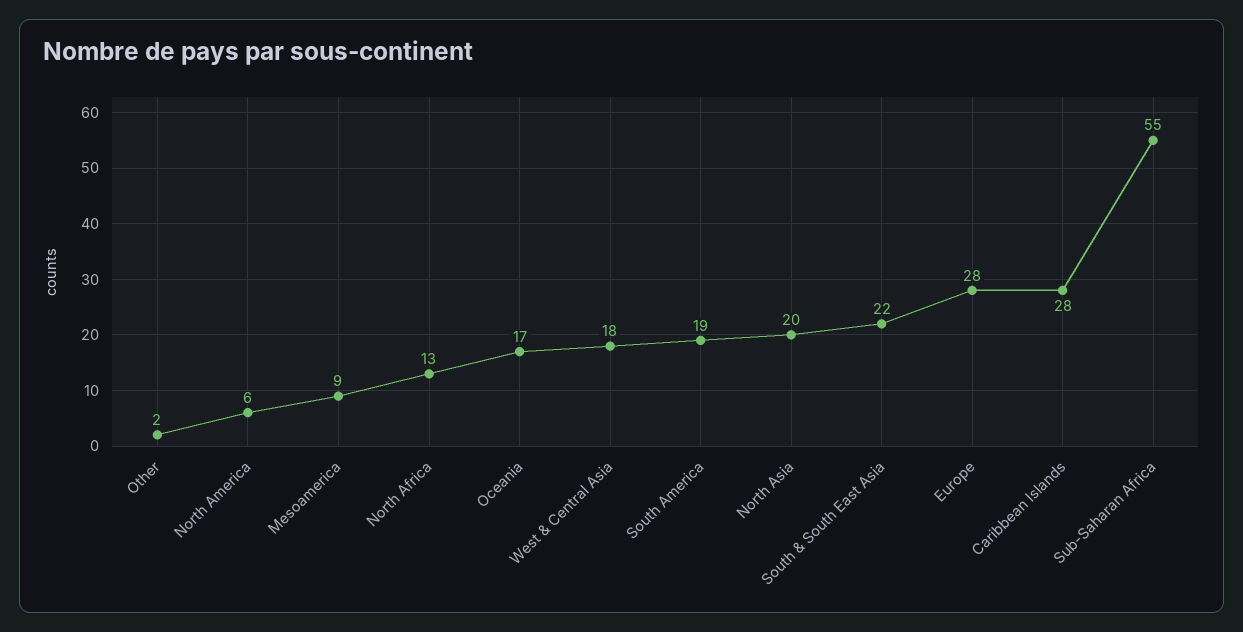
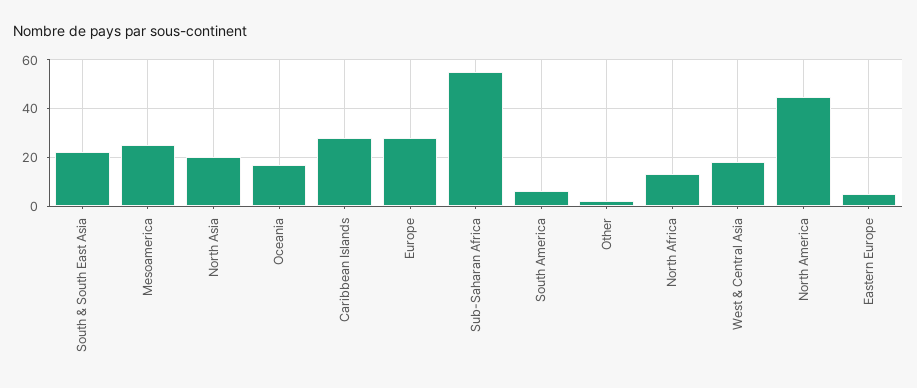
North America: 6 -> 45
Mesoamerica: 9 -> 25
South America: 19 -> 5
Eastern Europe: none -> 5

